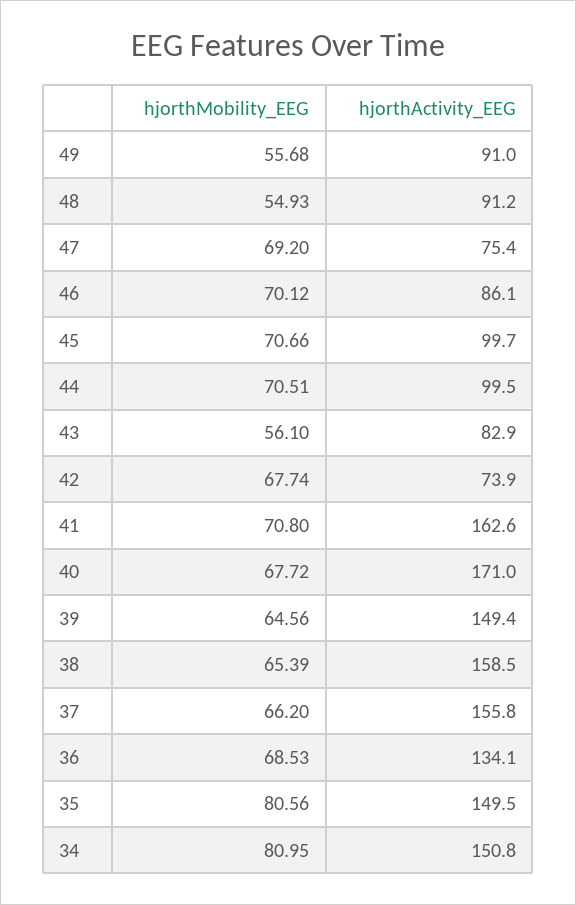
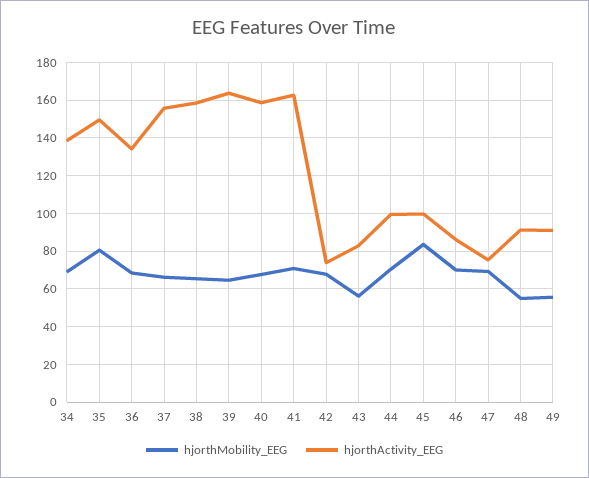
hjorthMobility_EEG, 45: 70.66 -> 85
hjorthActivity_EEG, 40: 171 -> 160
hjorthActivity_EEG, 39: 149.4 -> 165
hjorthMobility_EEG, 34: 80.95 -> 70
hjorthActivity_EEG, 34: 150.8 -> 140

